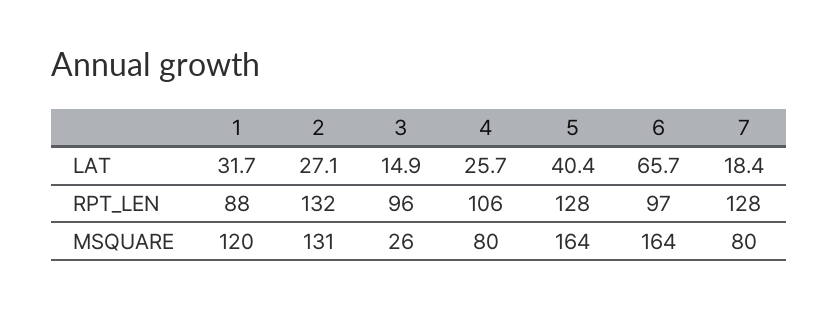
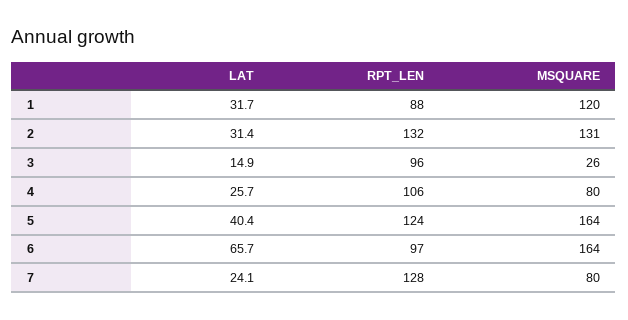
2, LAT: 27.1 -> 31.4
7, LAT: 18.4 -> 24.1
5, RPT_LEN: 128 -> 124

